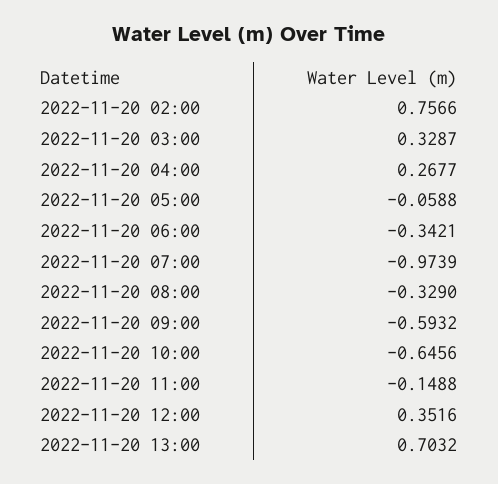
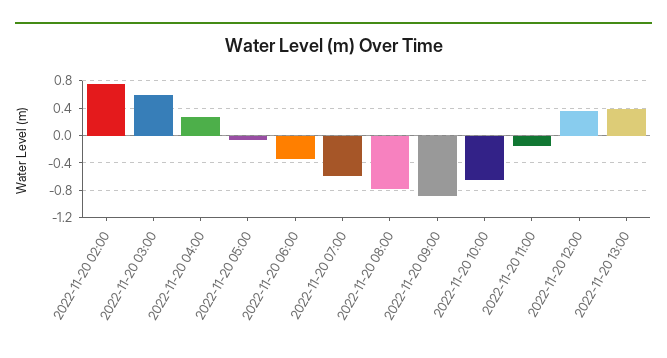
2022-11-20 03:00: 0.3287 -> 0.6
2022-11-20 07:00: -0.9739 -> -0.6
2022-11-20 08:00: -0.329 -> -0.8
2022-11-20 09:00: -0.5932 -> -0.9
2022-11-20 13:00: 0.7032 -> 0.4

